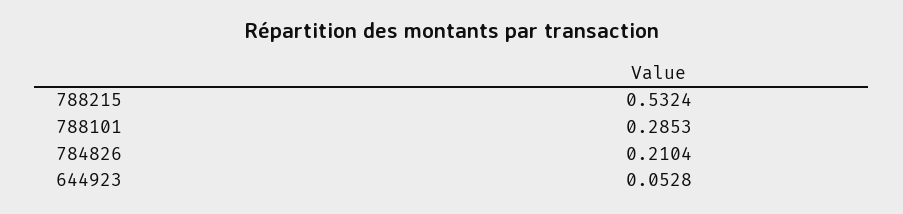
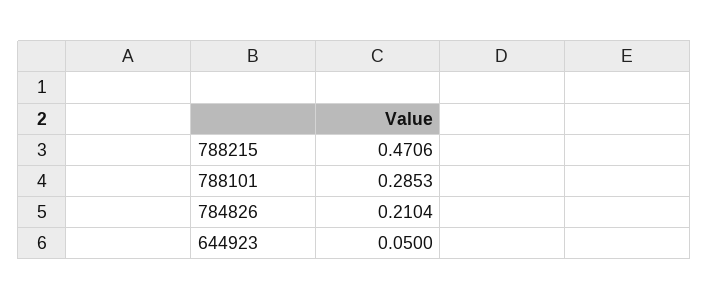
788215: 0.5324 -> 0.4706
644923: 0.0528 -> 0.05

